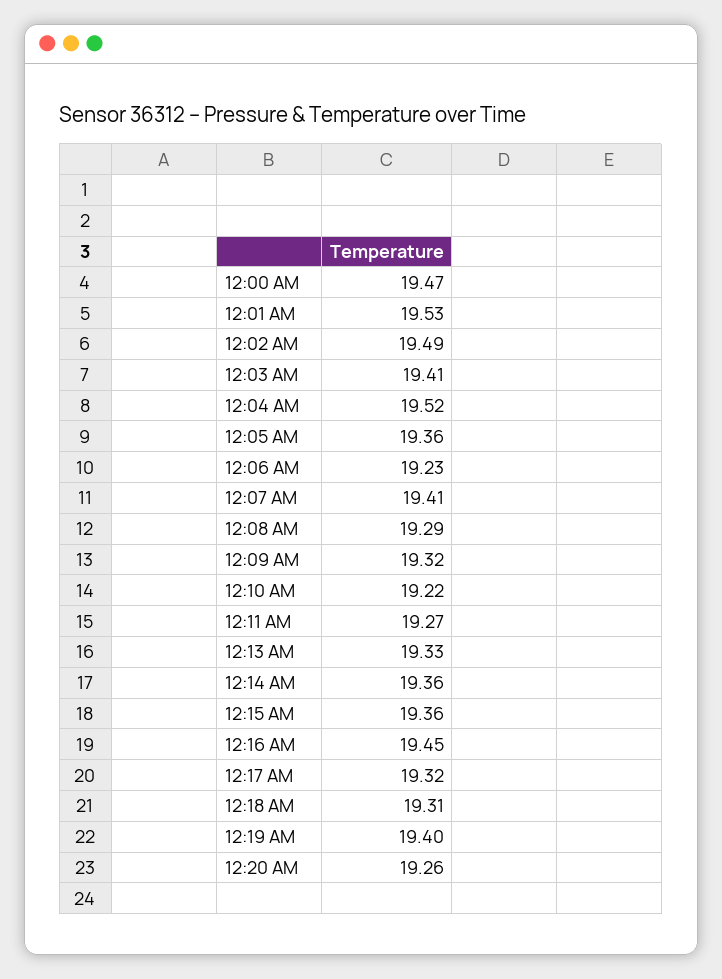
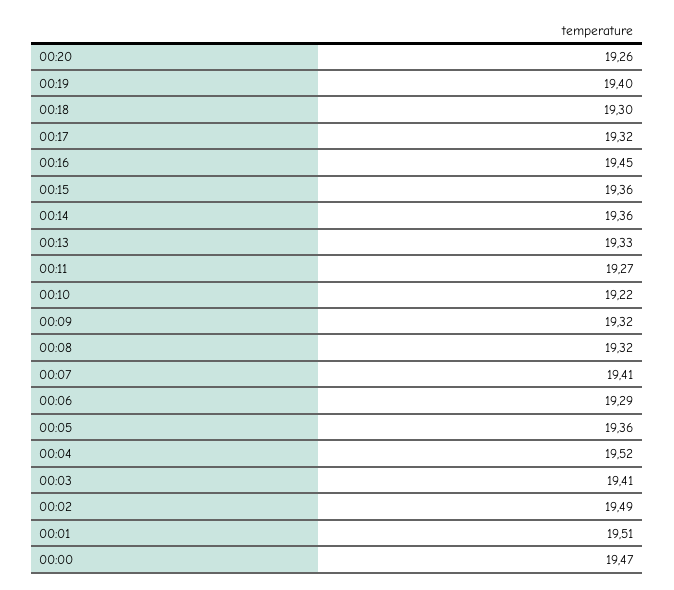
12:01 AM: 19.53 -> 19.51
12:06 AM: 19.23 -> 19.29
12:08 AM: 19.29 -> 19.32
12:18 AM: 19.31 -> 19.3

